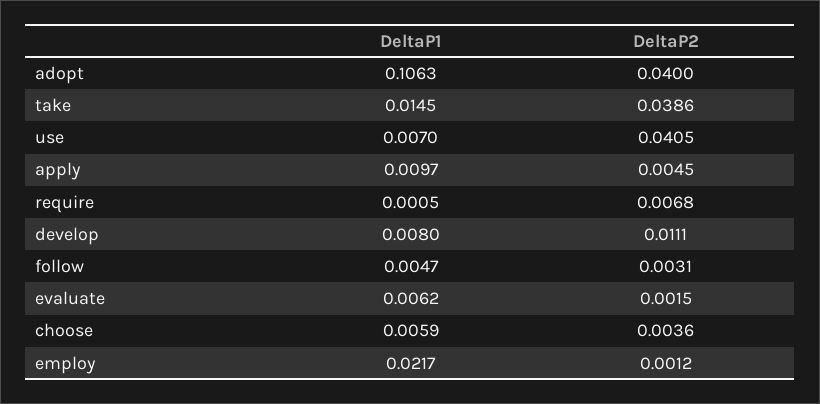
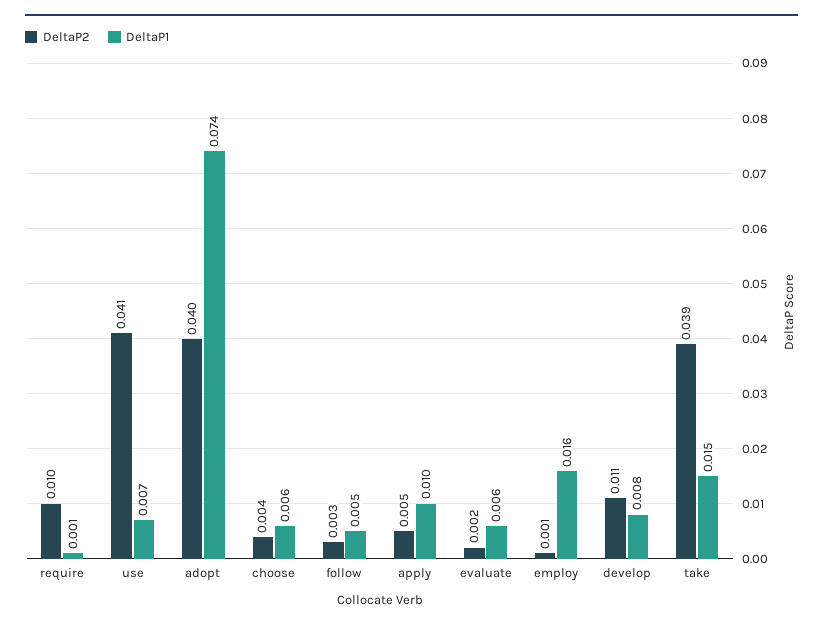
DeltaP1, adopt: 0.1063 -> 0.074
DeltaP2, require: 0.0068 -> 0.01
DeltaP1, employ: 0.0217 -> 0.016

